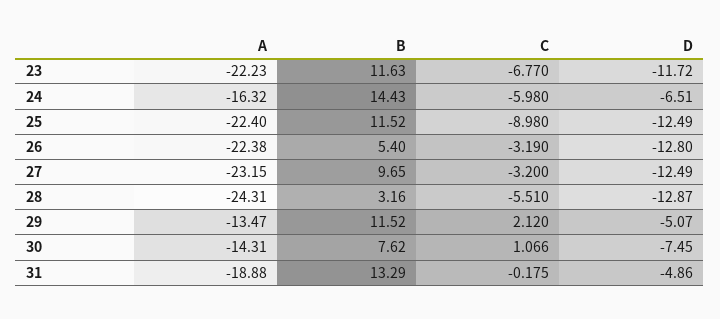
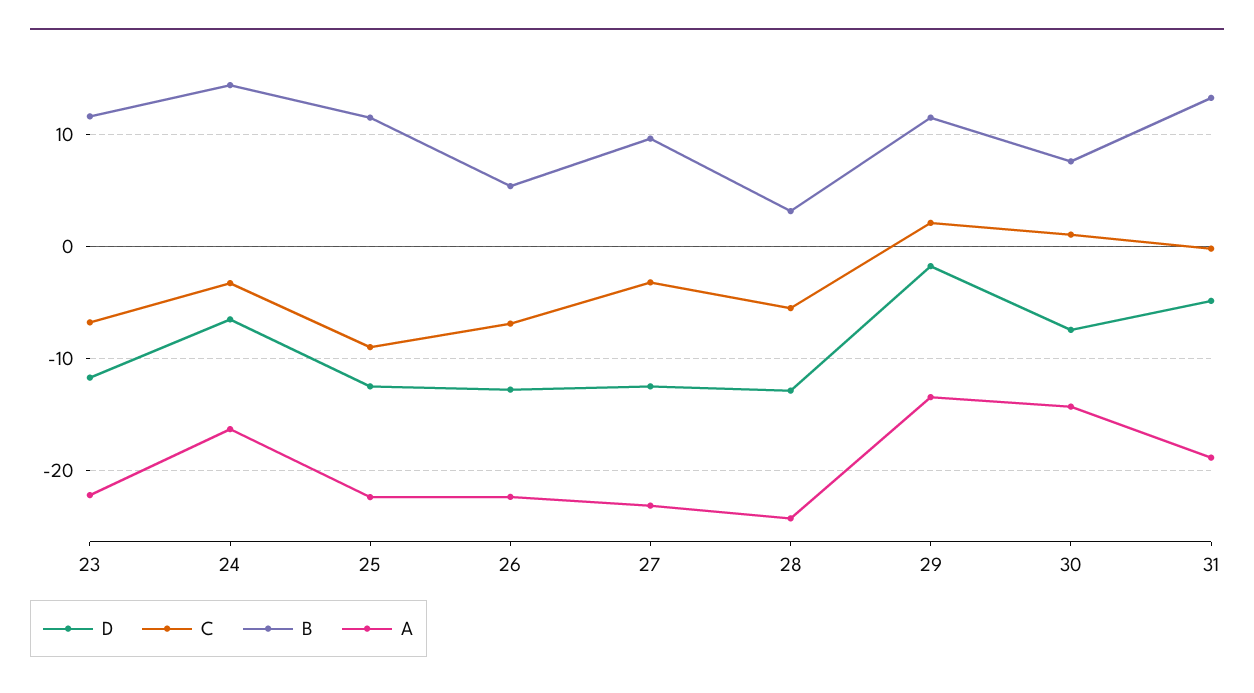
C, 24: -5.98 -> -3
C, 26: -3.19 -> -7
D, 29: -5.07 -> -2

